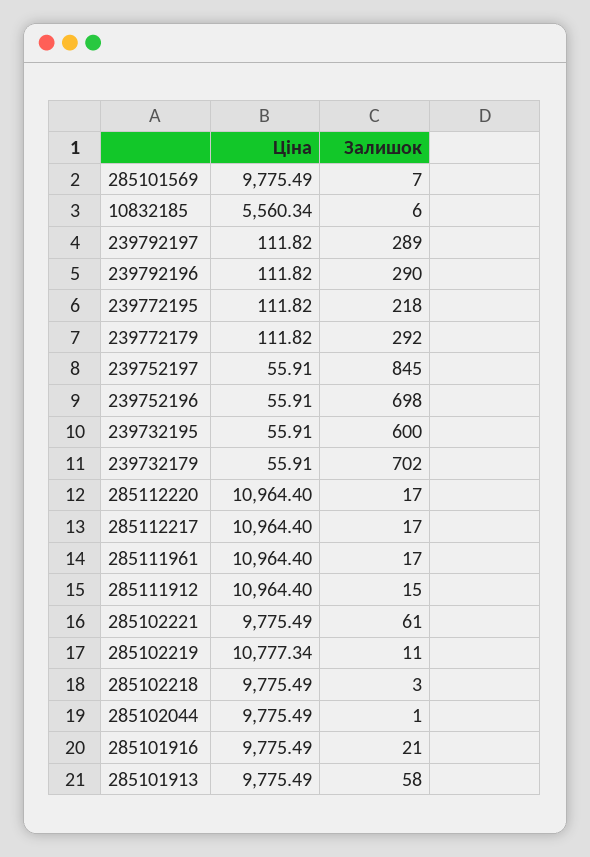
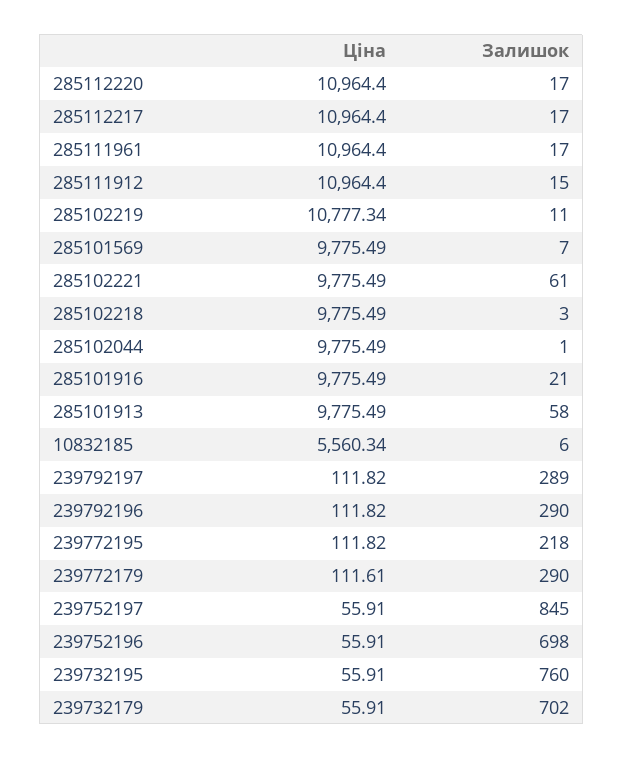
Ціна, 239772179: 111.82 -> 111.61
Залишок, 239772179: 292 -> 290
Залишок, 239732195: 600 -> 760

